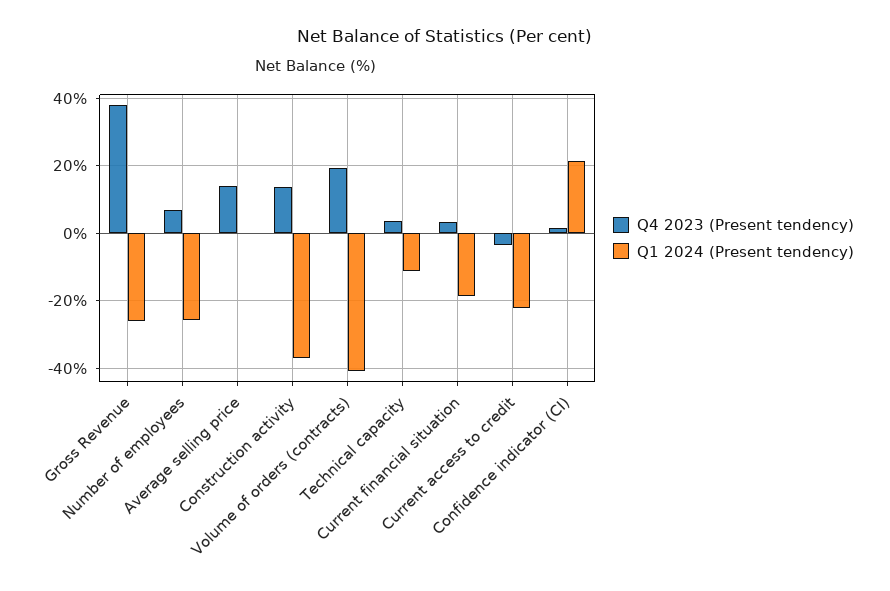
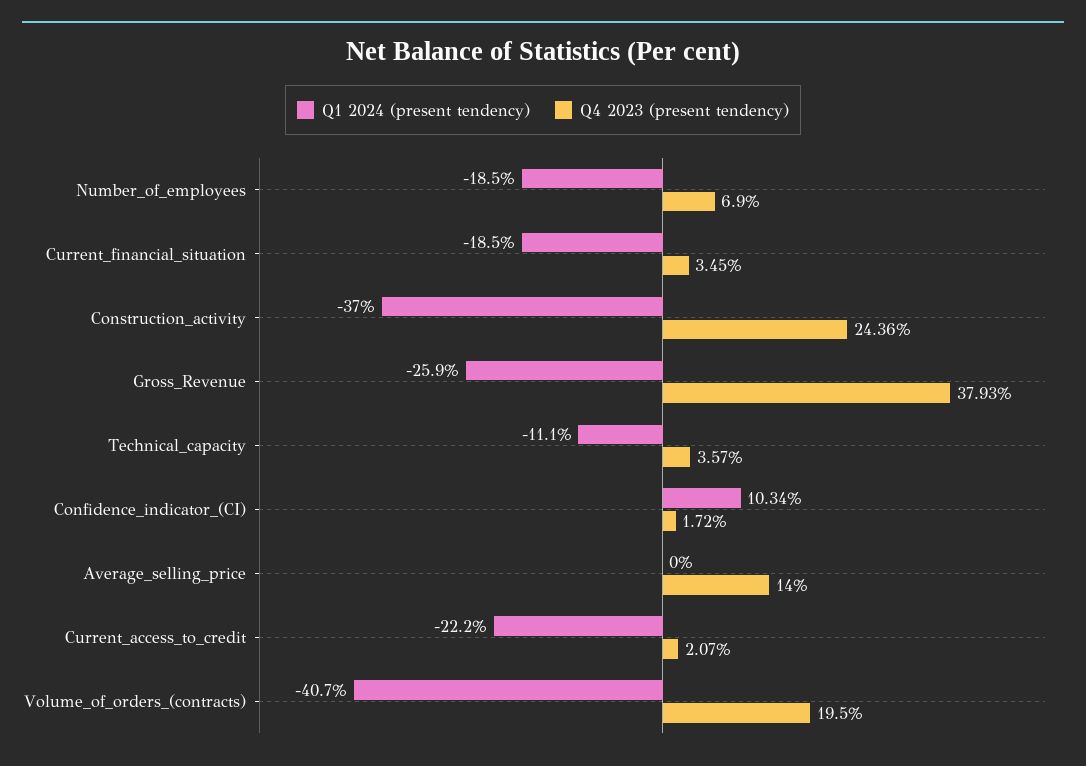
Q1 2024 (Present tendency), Number of employees: -26 -> -18.5
Q4 2023 (Present tendency), Construction activity: 14 -> 24.36
Q4 2023 (Present tendency), Current access to credit: -4 -> 2.07
Q1 2024 (Present tendency), Confidence indicator (CI): 22 -> 10.34

